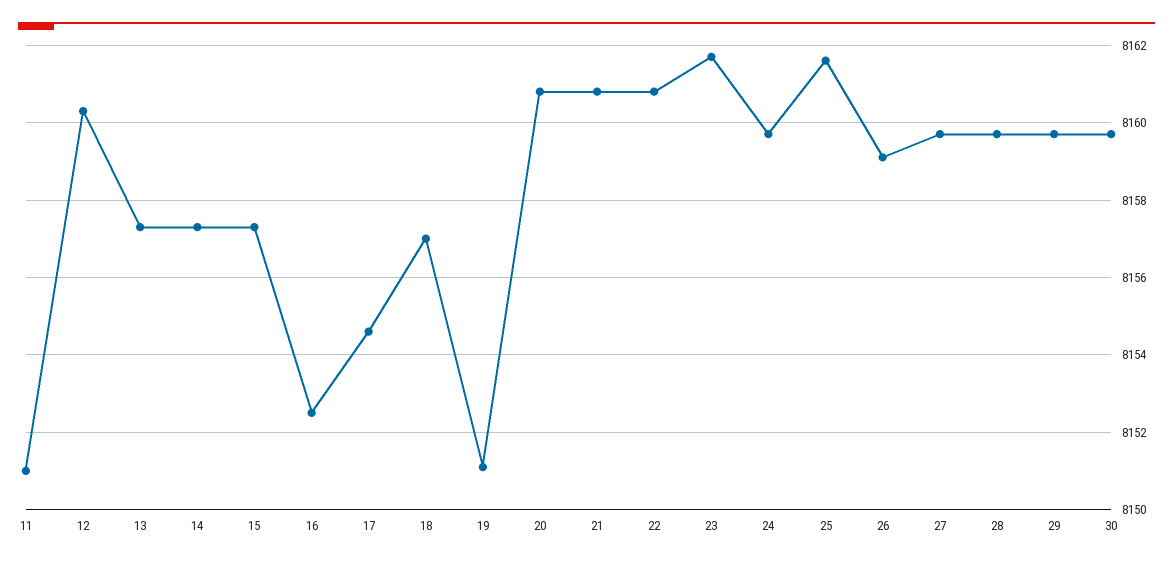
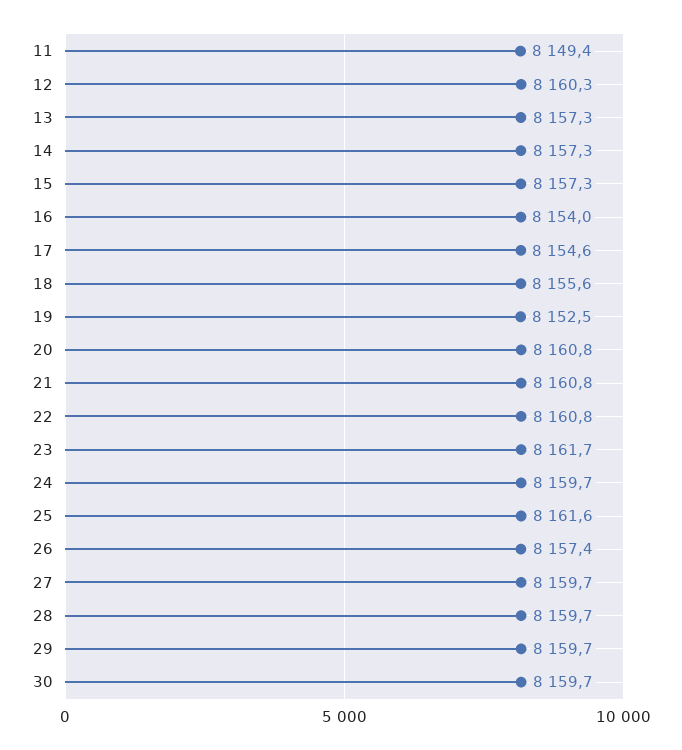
11: 8151 -> 8149.4
16: 8152.5 -> 8154
18: 8157 -> 8155.6
19: 8151 -> 8152.5
26: 8159 -> 8157.4

